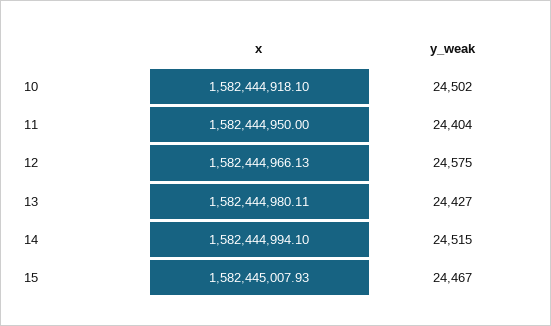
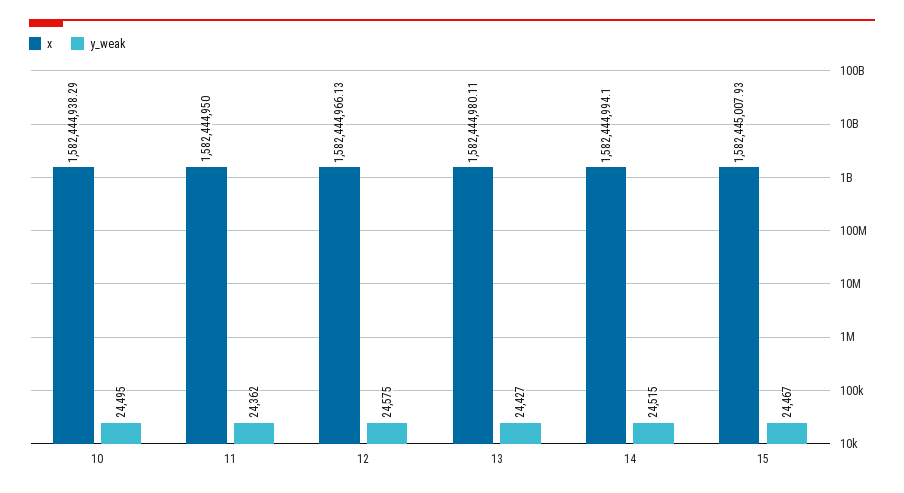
x, 10: 1582444918.1 -> 1582444938.29
y_weak, 10: 24502 -> 24495
y_weak, 11: 24404 -> 24362

